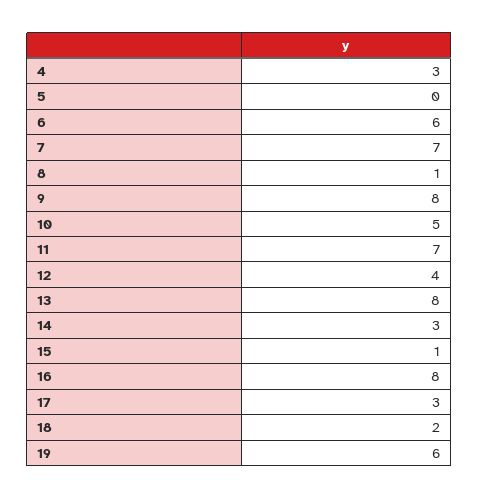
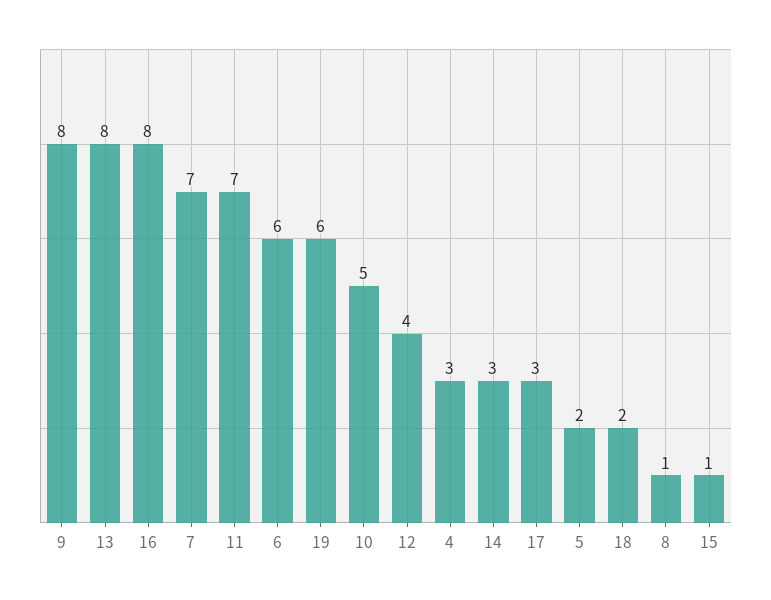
5: 0 -> 2

